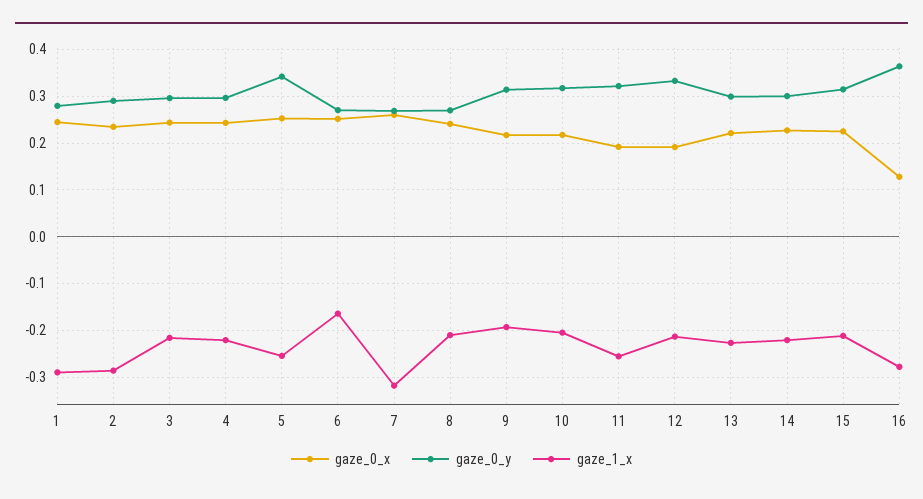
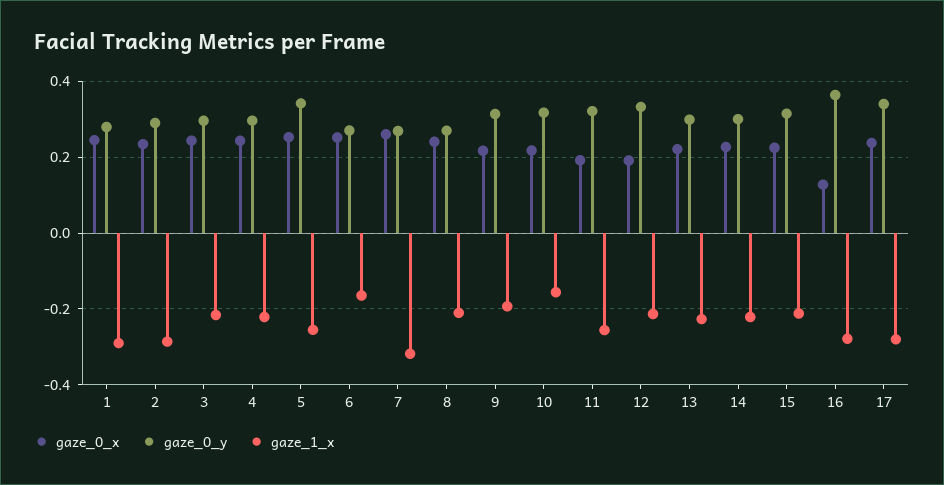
gaze_1_x, 10: -0.2 -> -0.16
gaze_0_x, 17: none -> 0.24
gaze_0_y, 17: none -> 0.34
gaze_1_x, 17: none -> -0.28

